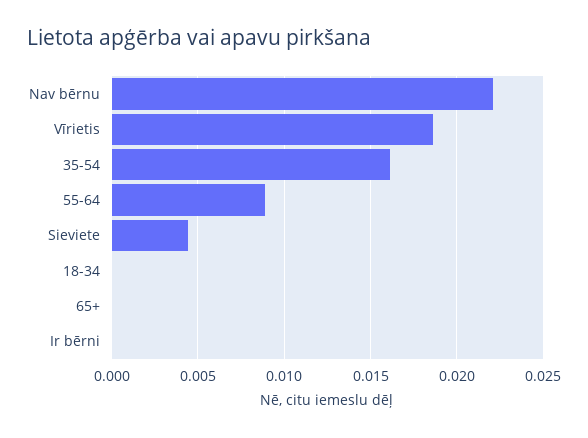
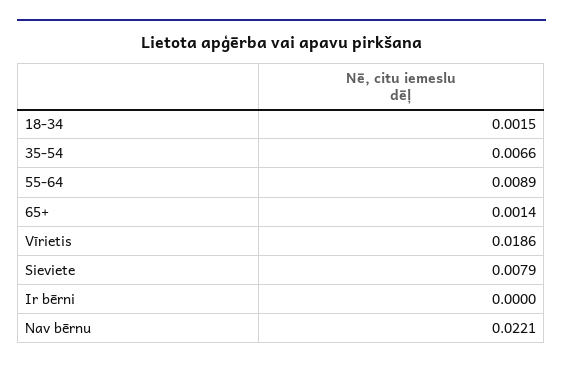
35-54: 0.016 -> 0.0066
Sieviete: 0.0045 -> 0.0079
18-34: 0 -> 0.0015
65+: 0 -> 0.0014

